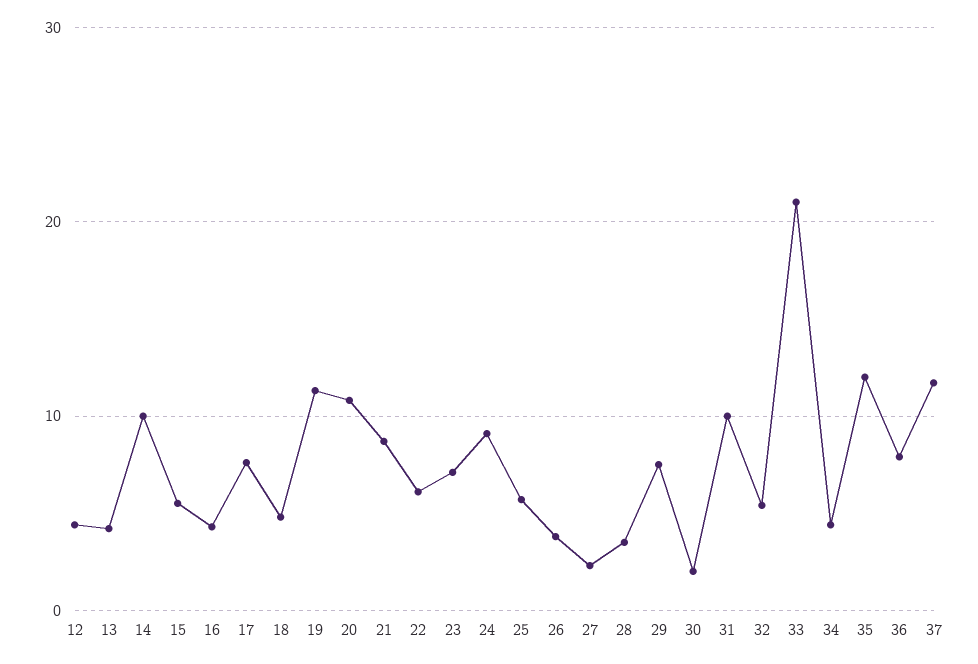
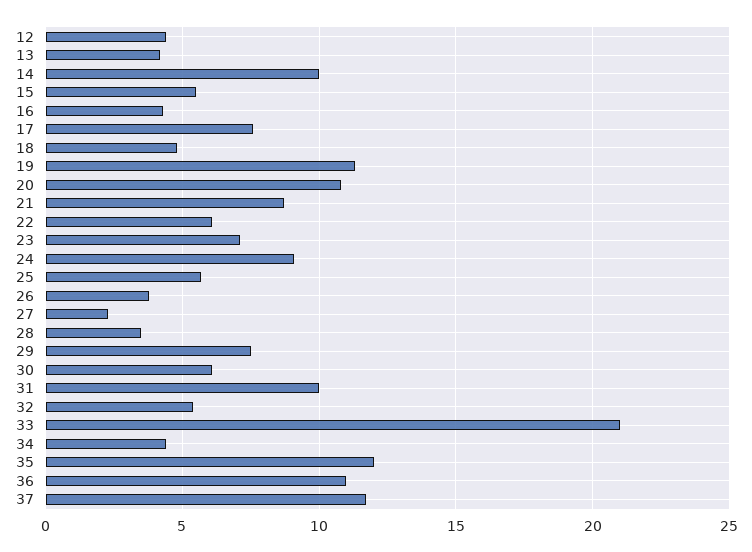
30: 2 -> 6
36: 8 -> 11

